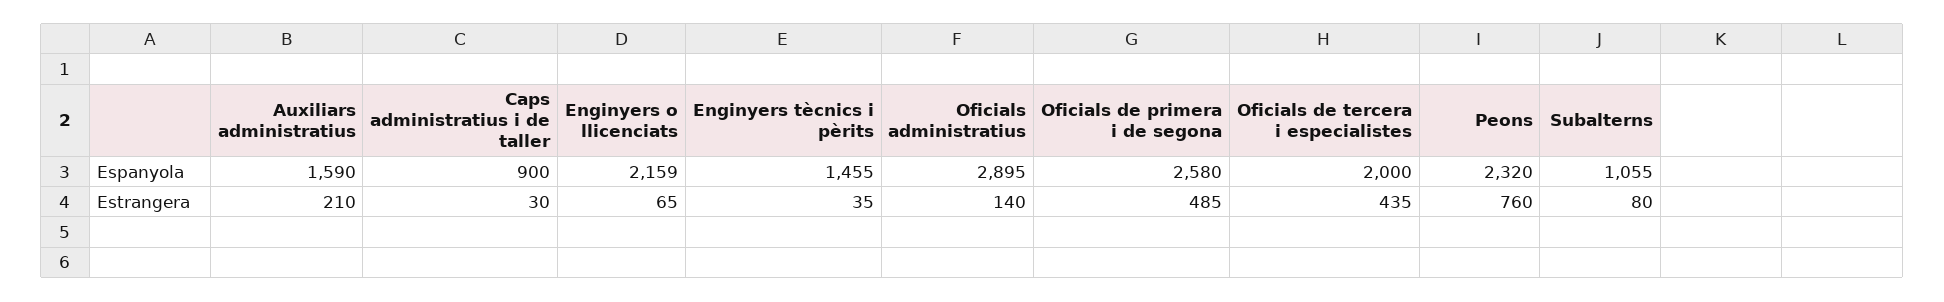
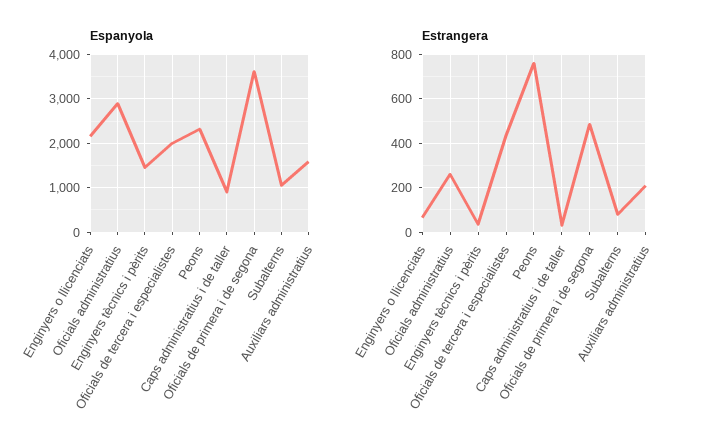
Espanyola, Oficials de primera i de segona: 2580 -> 3600
Estrangera, Oficials administratius: 140 -> 250

